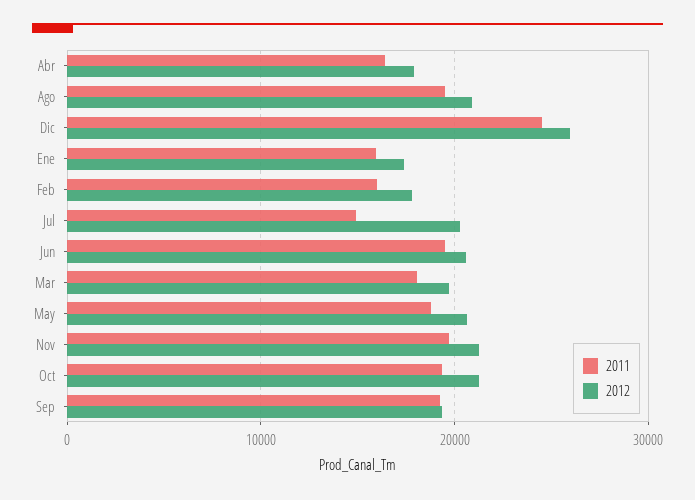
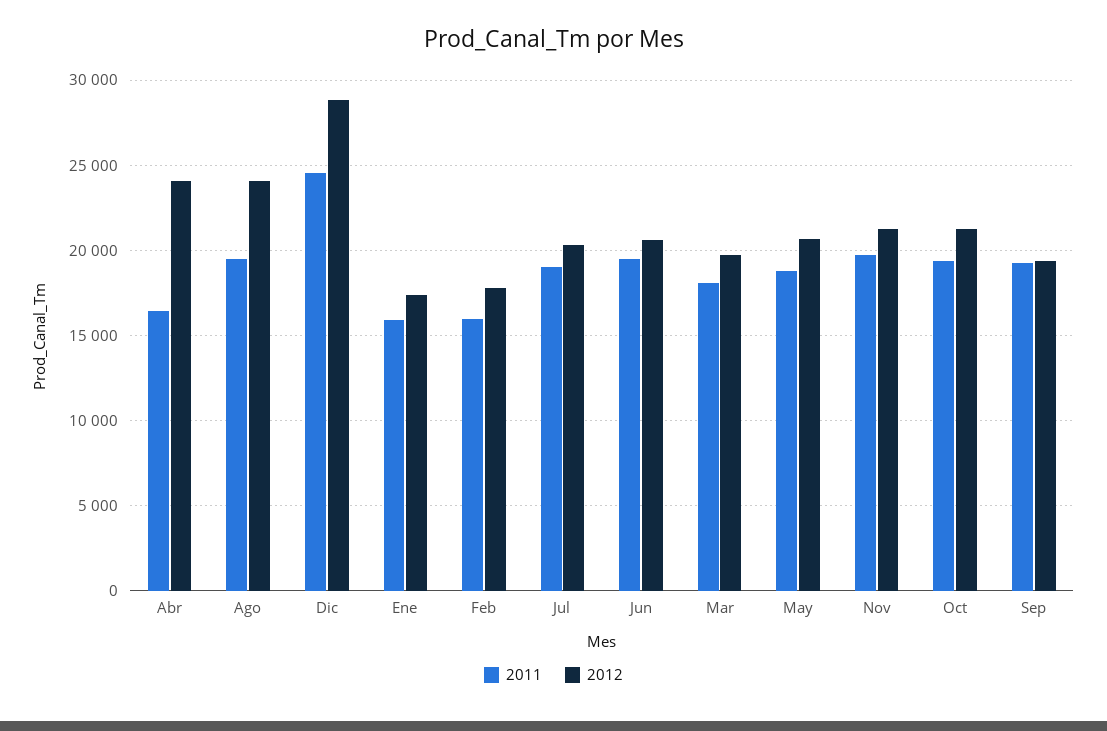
2012, Abr: 18000 -> 24000
2012, Ago: 21000 -> 24000
2012, Dic: 26000 -> 29000
2011, Jul: 15000 -> 19000

